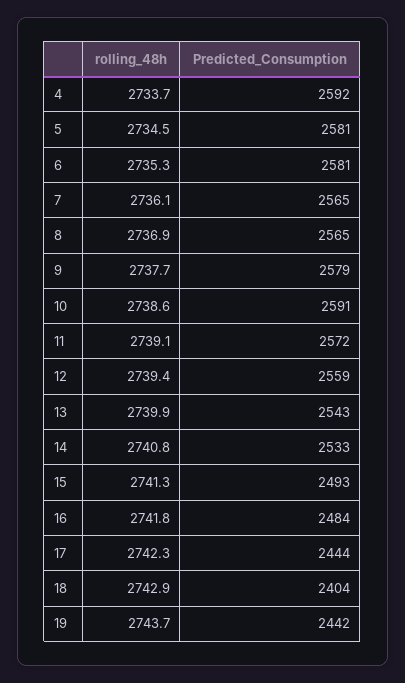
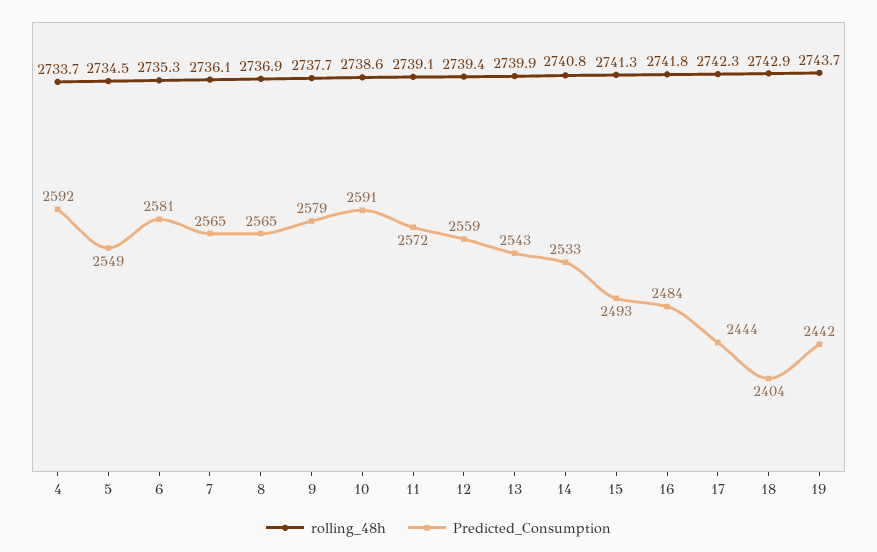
Predicted_Consumption, 5: 2581 -> 2549

